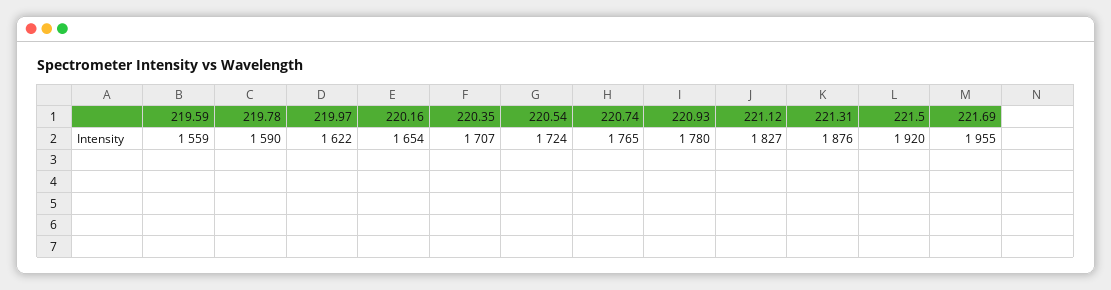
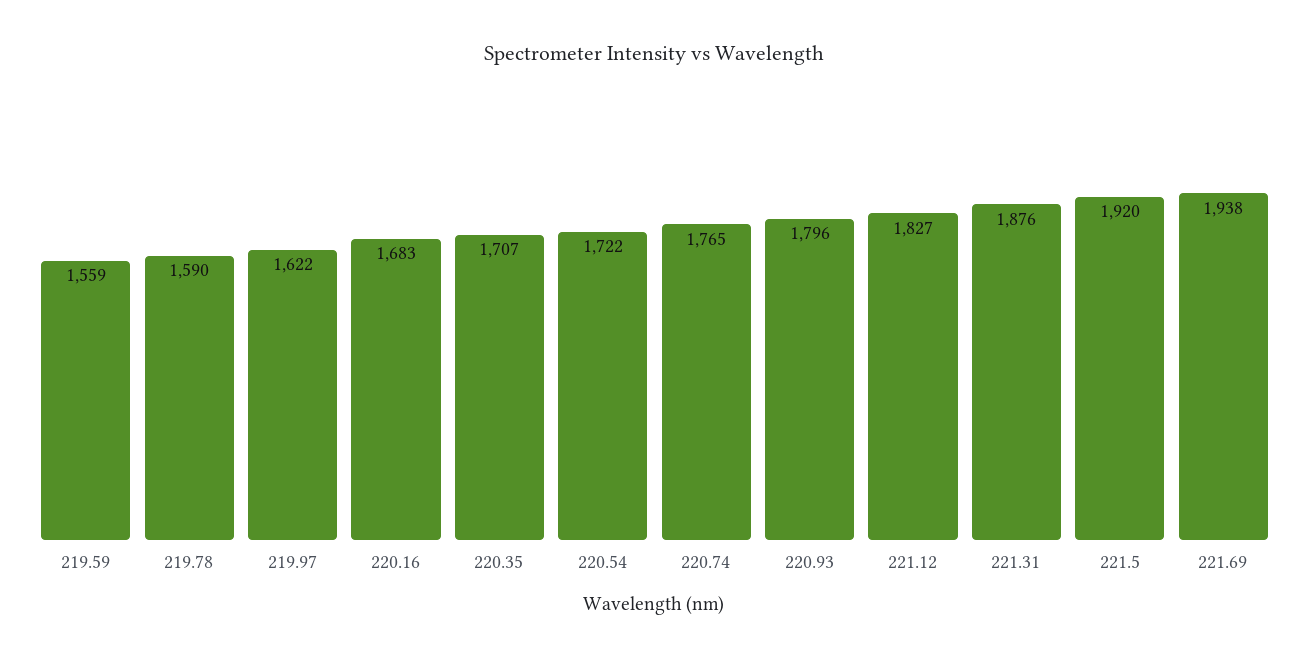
220.16: 1654 -> 1683
220.54: 1724 -> 1722
220.93: 1780 -> 1796
221.69: 1955 -> 1938

